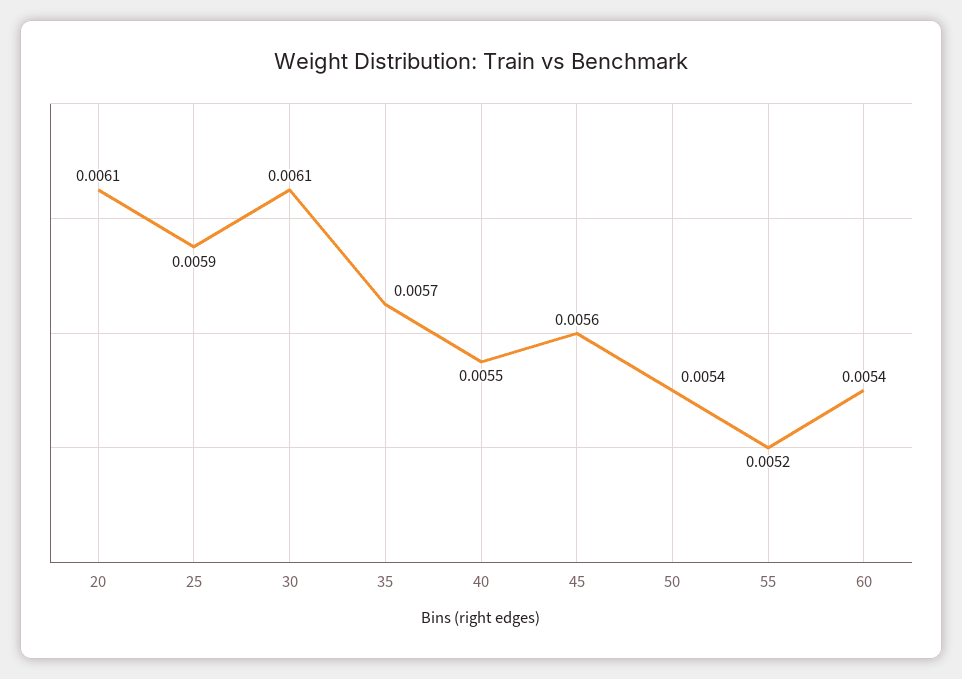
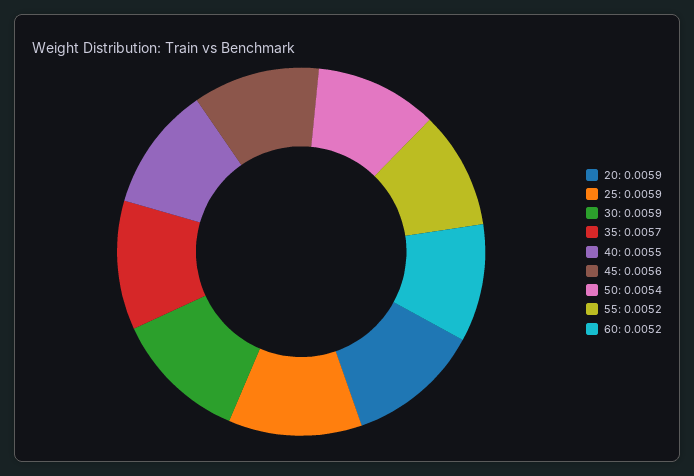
20: 0.0061 -> 0.0059
30: 0.0061 -> 0.0059
60: 0.0054 -> 0.0052

